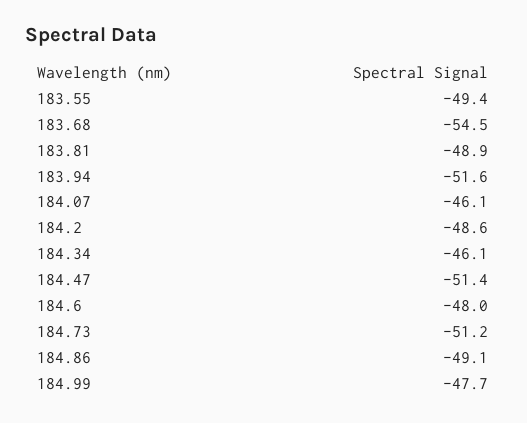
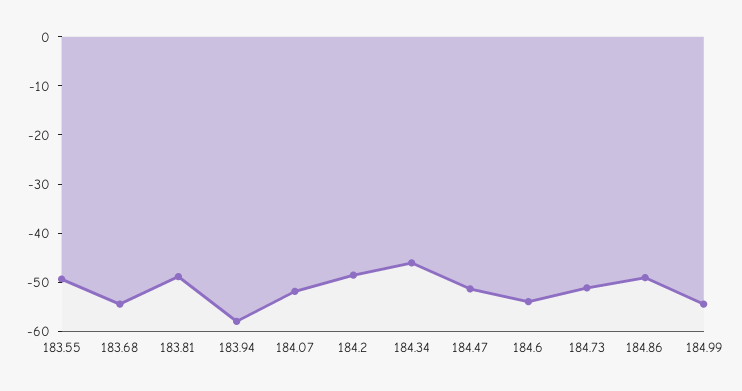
183.94: -51.6 -> -58
184.07: -46.1 -> -52
184.6: -48 -> -54
184.99: -47.7 -> -54

